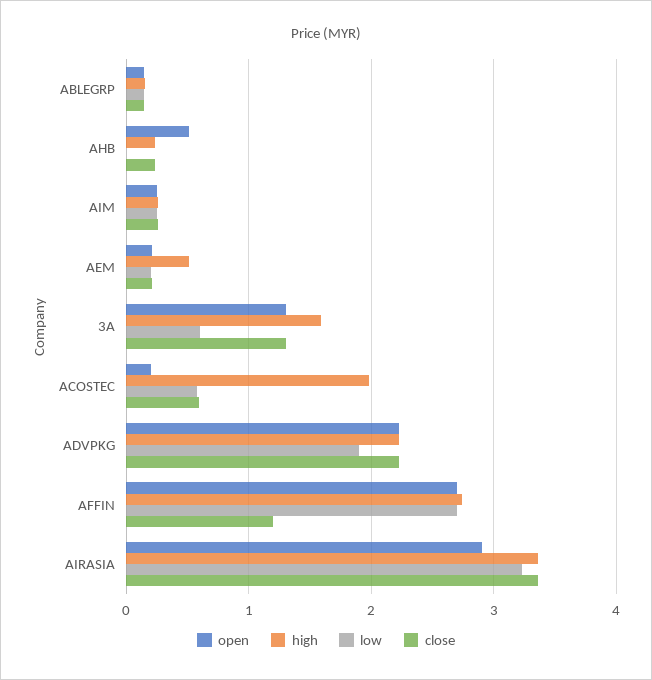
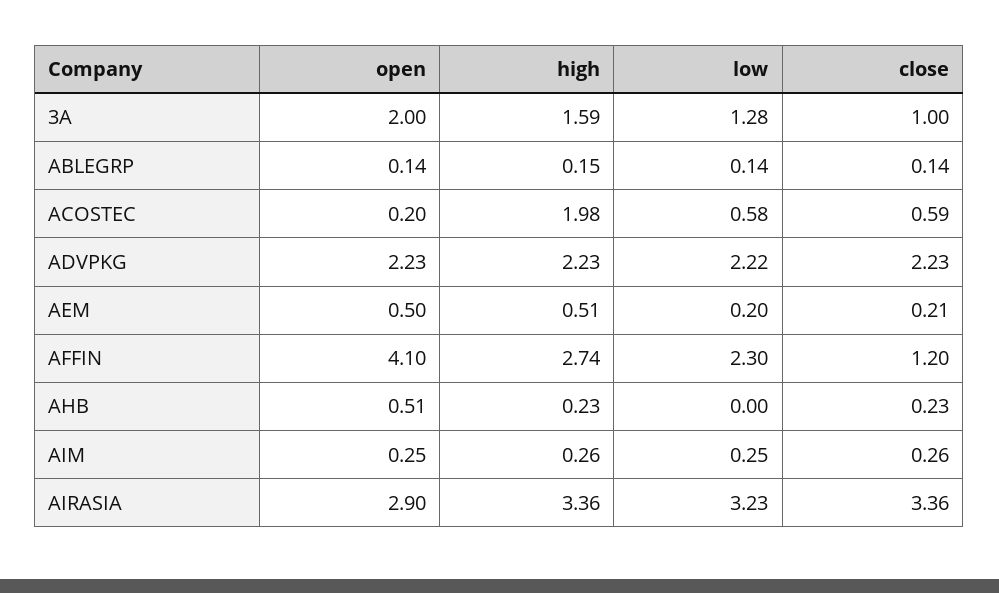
open, AEM: 0.2 -> 0.5
open, 3A: 1.3 -> 2
low, 3A: 0.6 -> 1.28
close, 3A: 1.3 -> 1
low, ADVPKG: 1.9 -> 2.22
open, AFFIN: 2.7 -> 4.1
low, AFFIN: 2.7 -> 2.3

